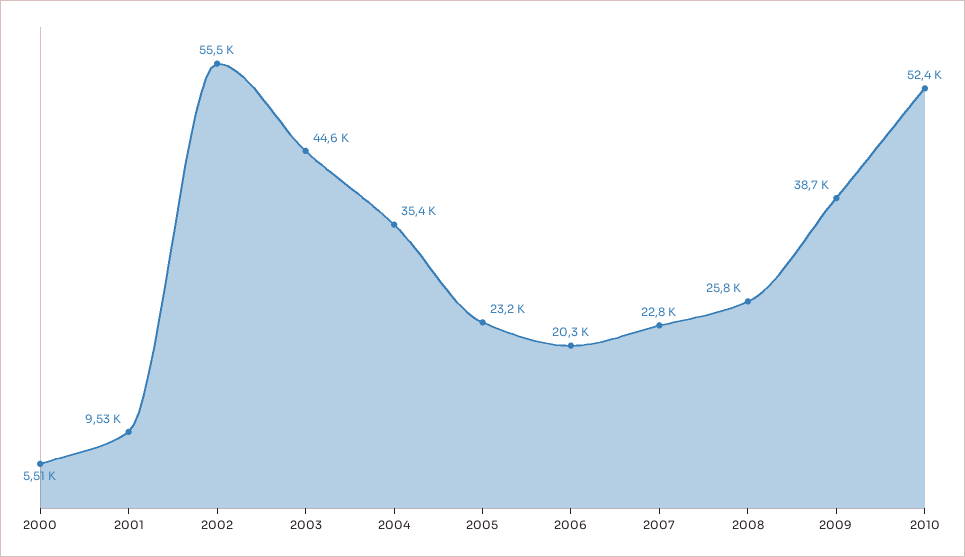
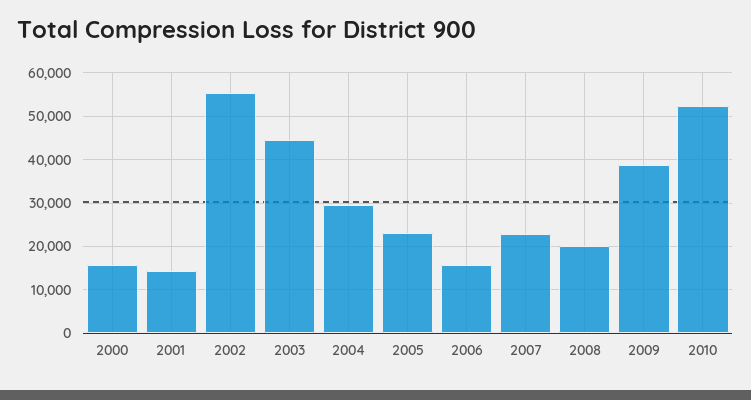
2000: 5510 -> 16000
2001: 9530 -> 14000
2004: 35400 -> 30000
2006: 20300 -> 16000
2008: 25800 -> 20000

